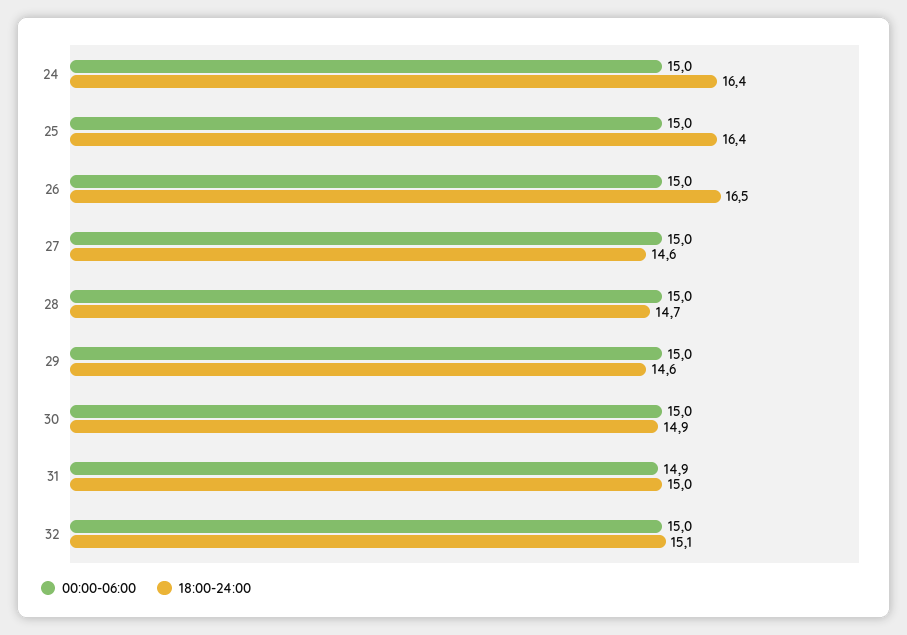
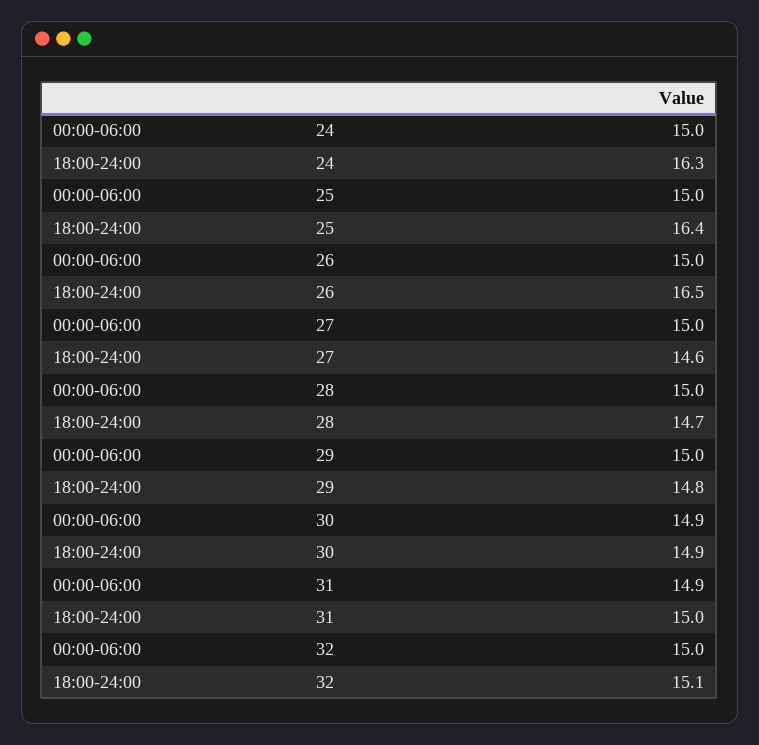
18:00-24:00, 24: 16.4 -> 16.3
18:00-24:00, 29: 14.6 -> 14.8
00:00-06:00, 30: 15 -> 14.9

